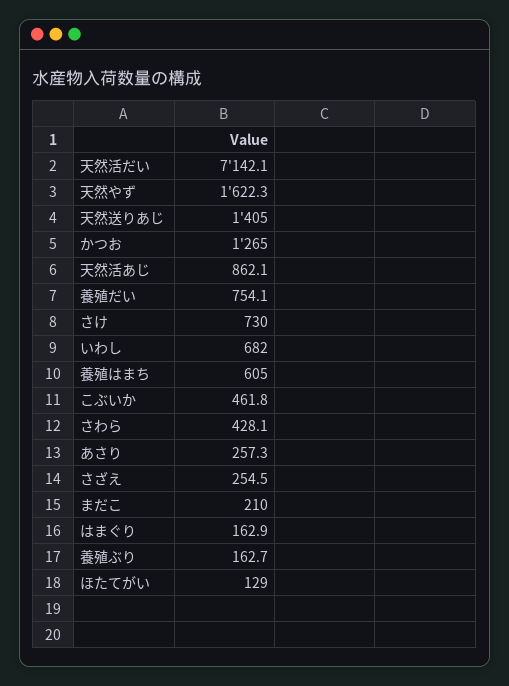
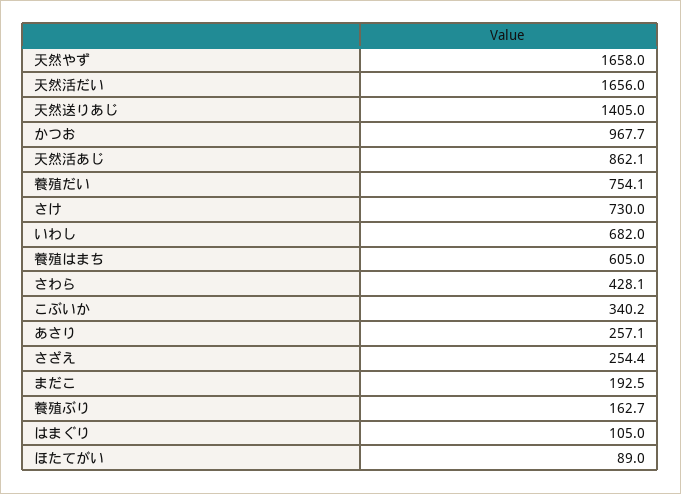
天然活だい: 7142.1 -> 1656
天然やず: 1622.3 -> 1658
かつお: 1265 -> 967.7
こぶいか: 461.8 -> 340.2
あさり: 257.3 -> 257.1
さざえ: 254.5 -> 254.4
まだこ: 210 -> 192.5
はまぐり: 162.9 -> 105
ほたてがい: 129 -> 89

